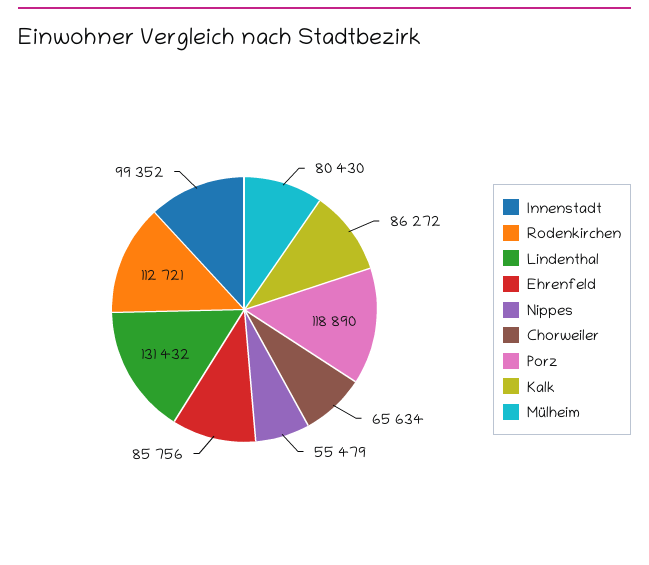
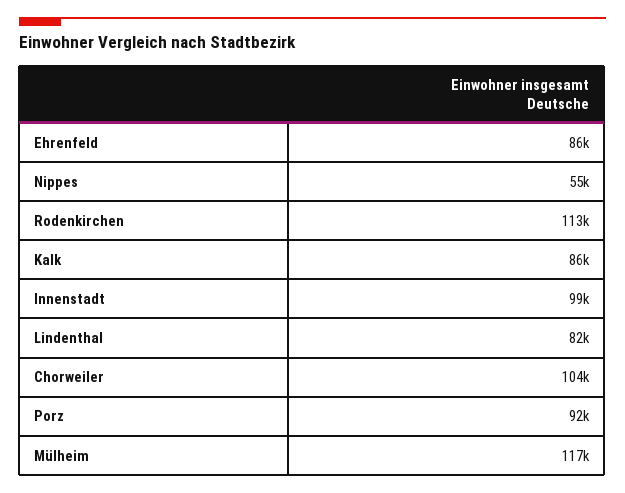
Lindenthal: 131432 -> 82000
Chorweiler: 65634 -> 104000
Porz: 118890 -> 92000
Mülheim: 80430 -> 117000

